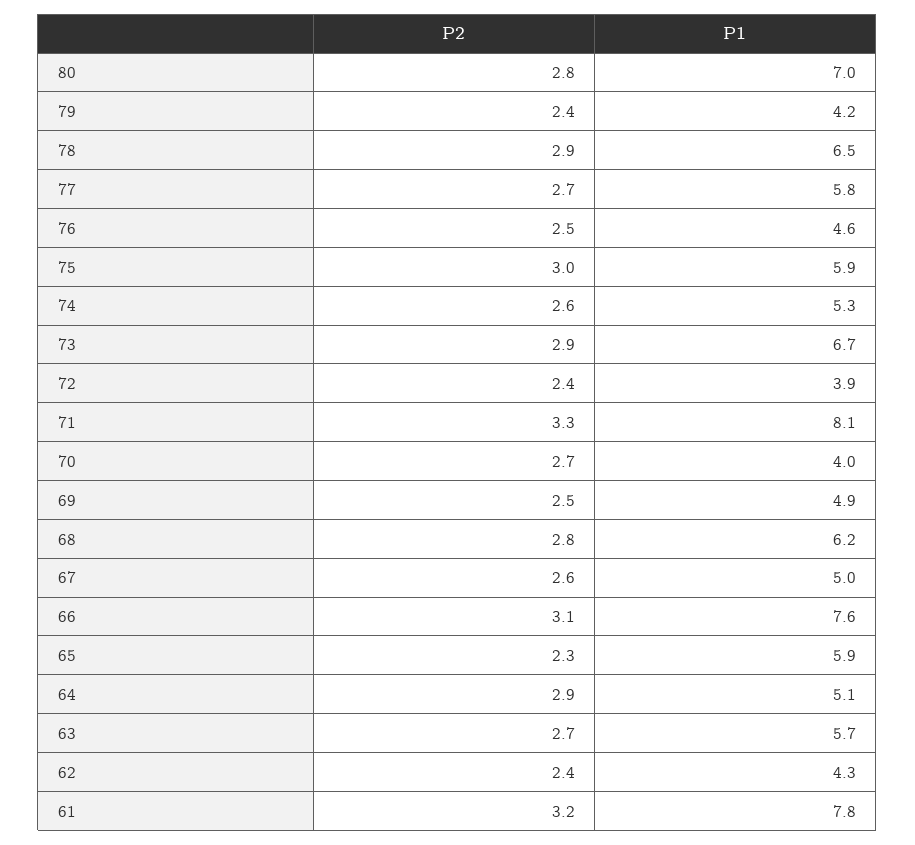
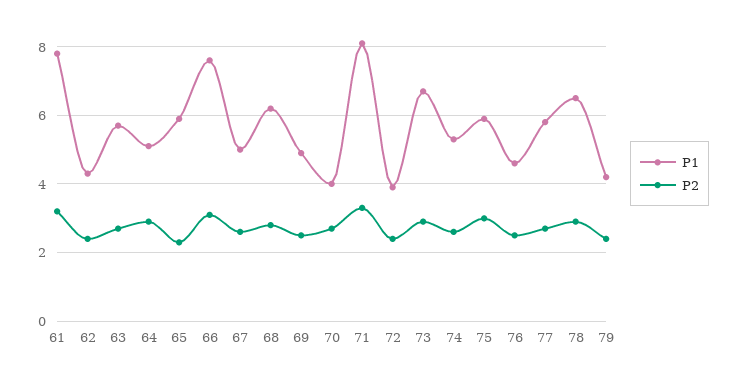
P2, 80: 2.8 -> none
P1, 80: 7 -> none

